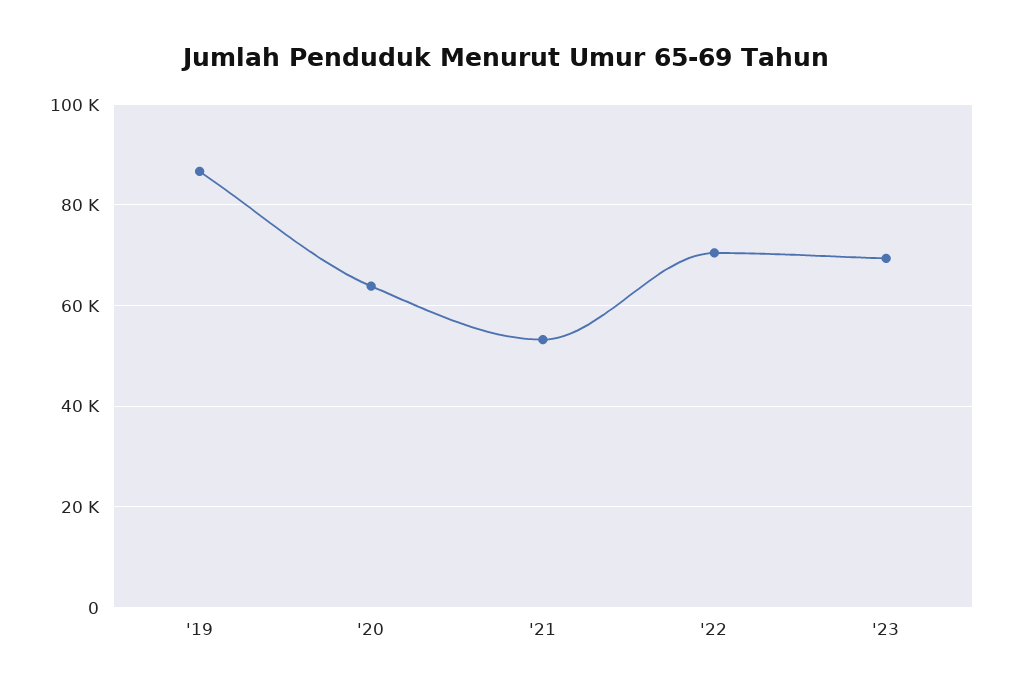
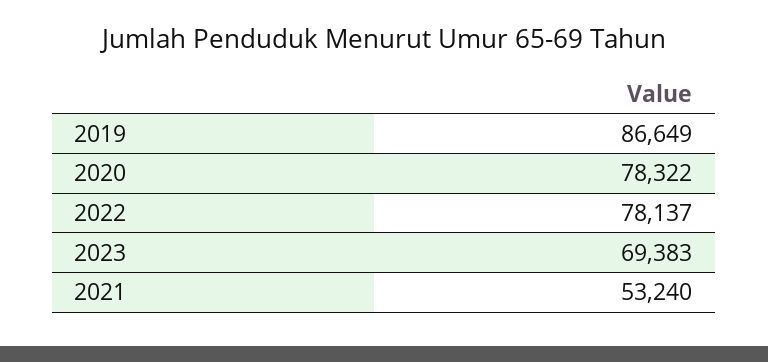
'20: 64000 -> 78322
'22: 70000 -> 78137

